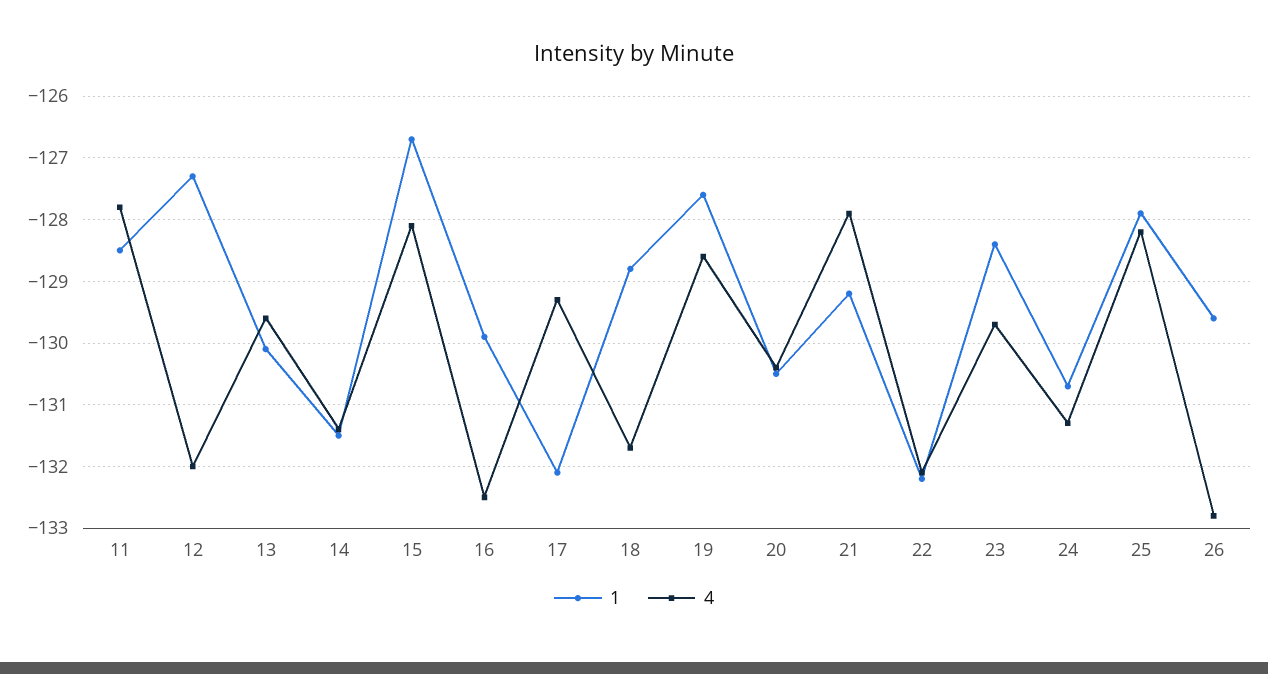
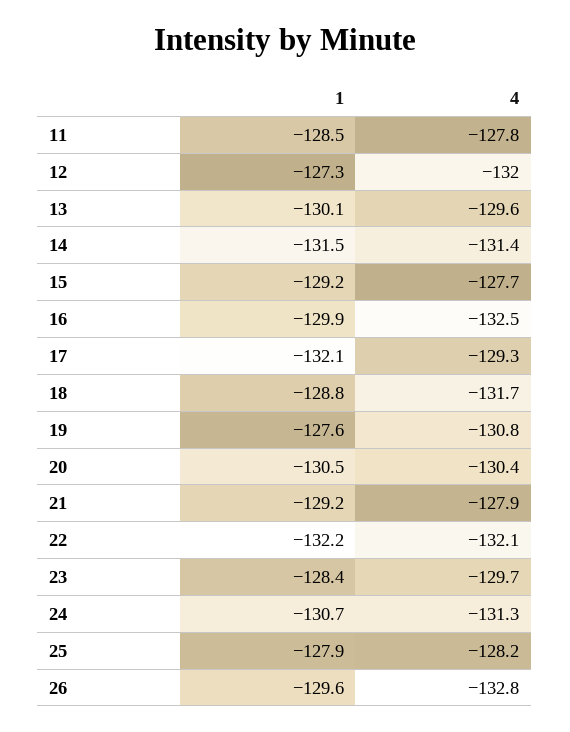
1, 15: -126.7 -> -129.2
4, 15: -128.1 -> -127.7
4, 19: -128.6 -> -130.8

